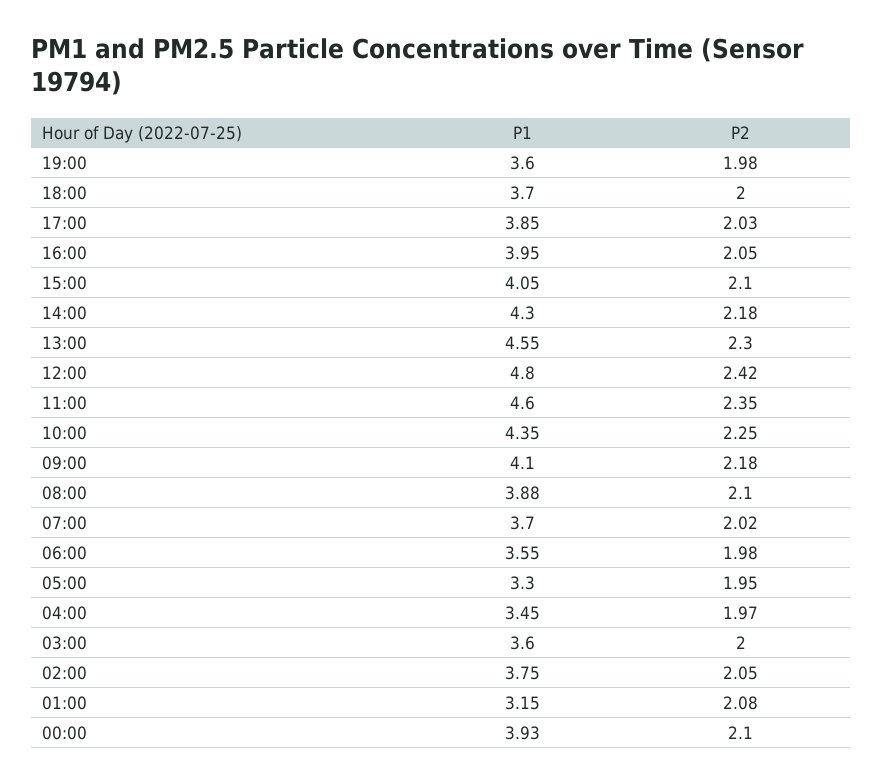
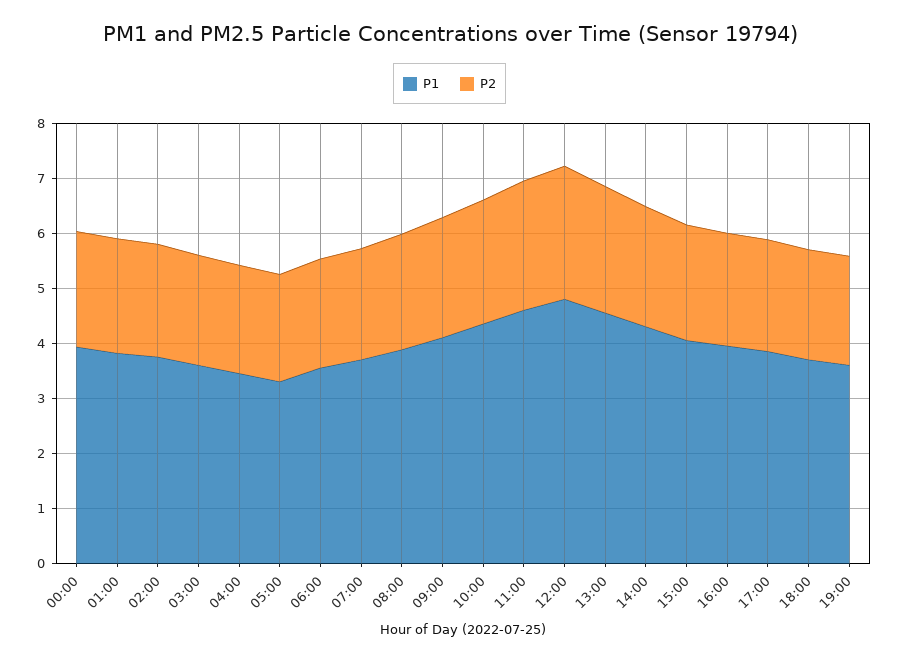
P1, 01:00: 3.15 -> 3.8

